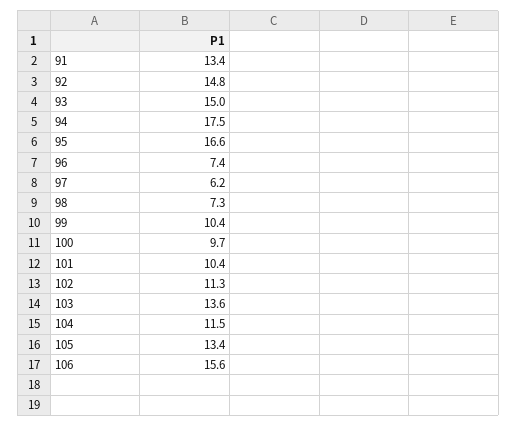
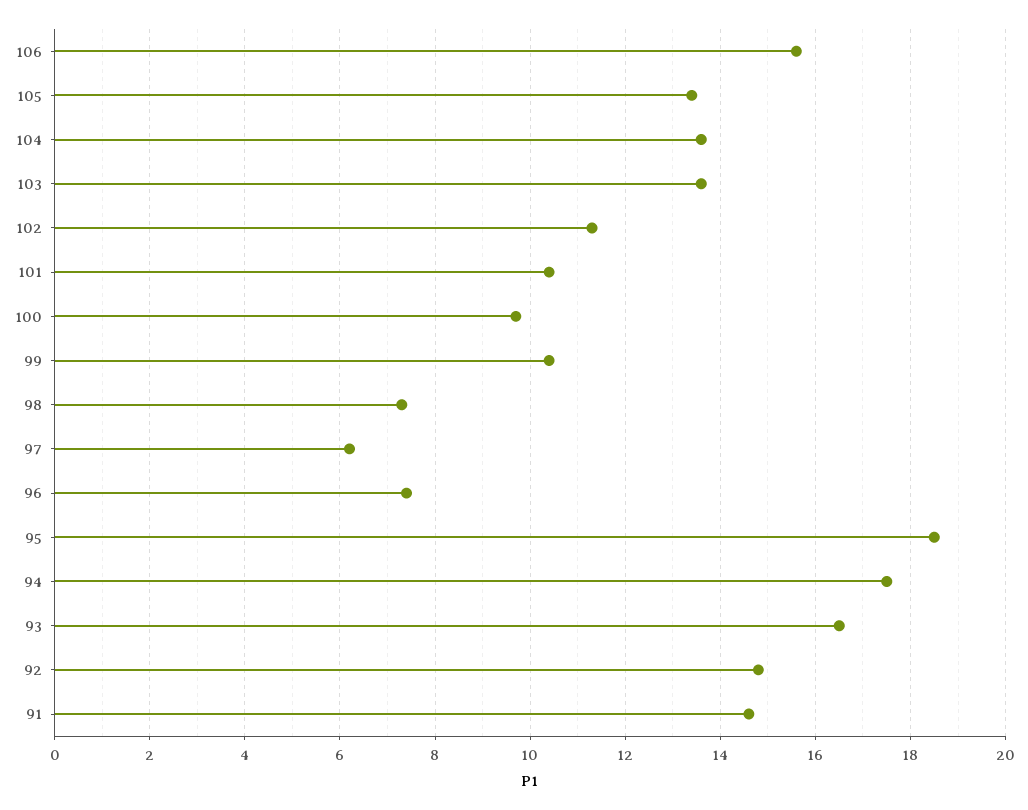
91: 13.4 -> 14.5
93: 15 -> 16.5
95: 16.6 -> 18.5
104: 11.5 -> 13.5

